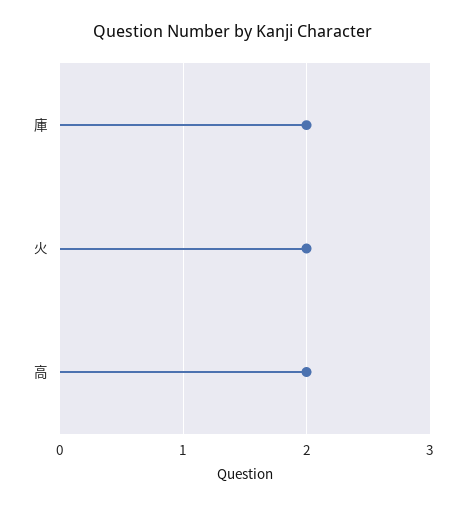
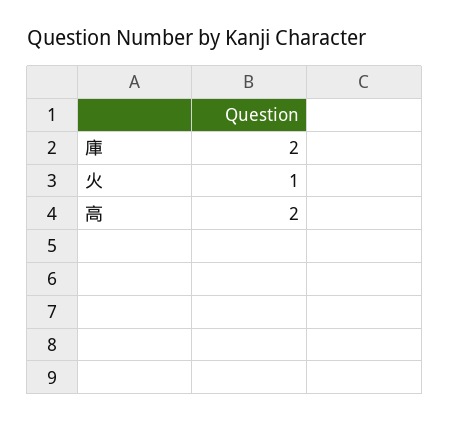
火: 2 -> 1

